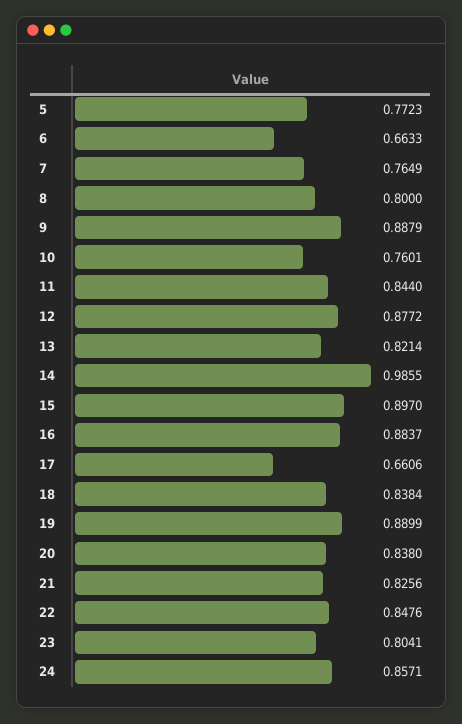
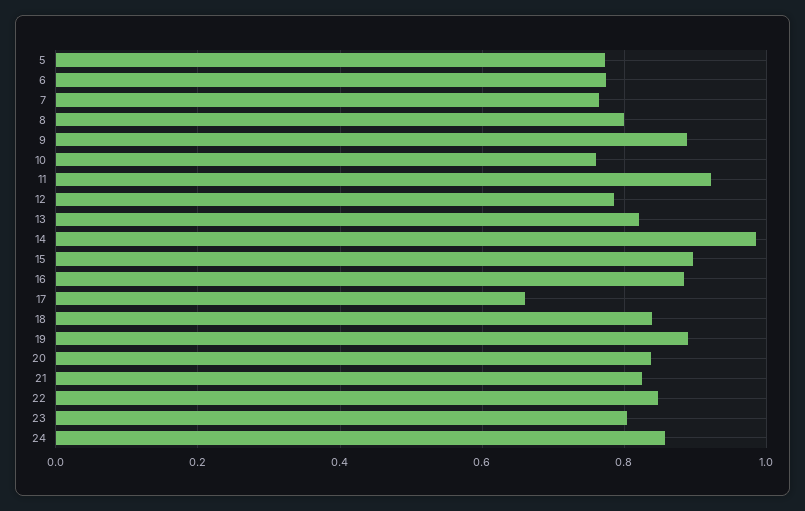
6: 0.6633 -> 0.78
11: 0.844 -> 0.92
12: 0.8772 -> 0.78

